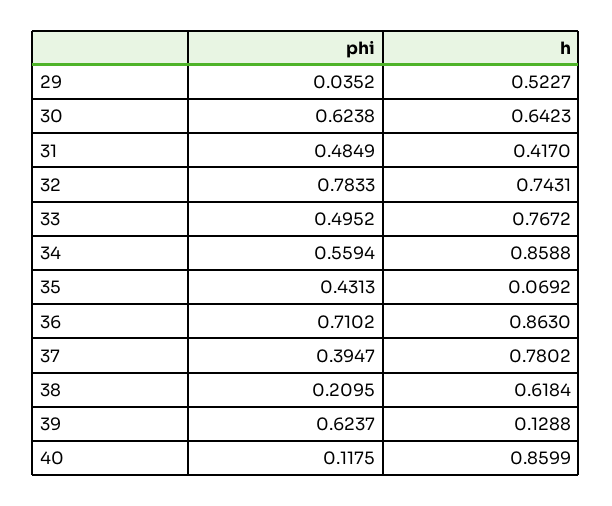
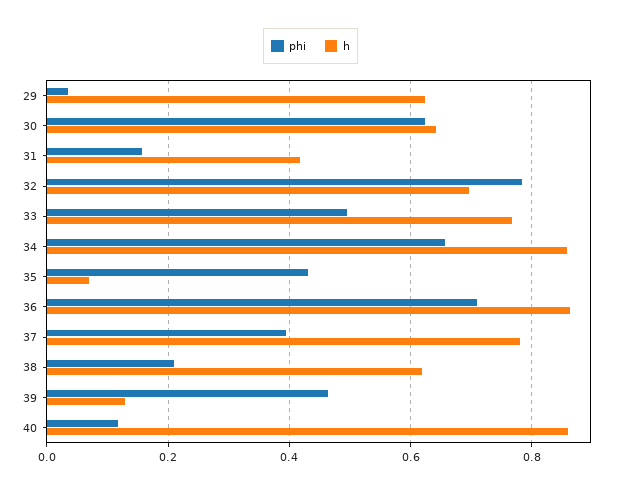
h, 29: 0.5227 -> 0.62
phi, 31: 0.4849 -> 0.16
h, 32: 0.7431 -> 0.7
phi, 34: 0.5594 -> 0.66
phi, 39: 0.6237 -> 0.46

